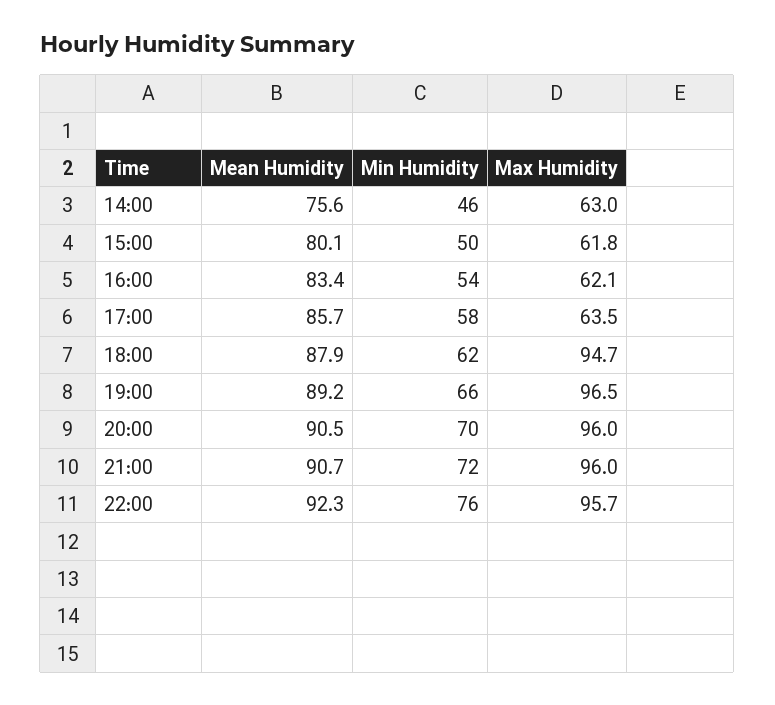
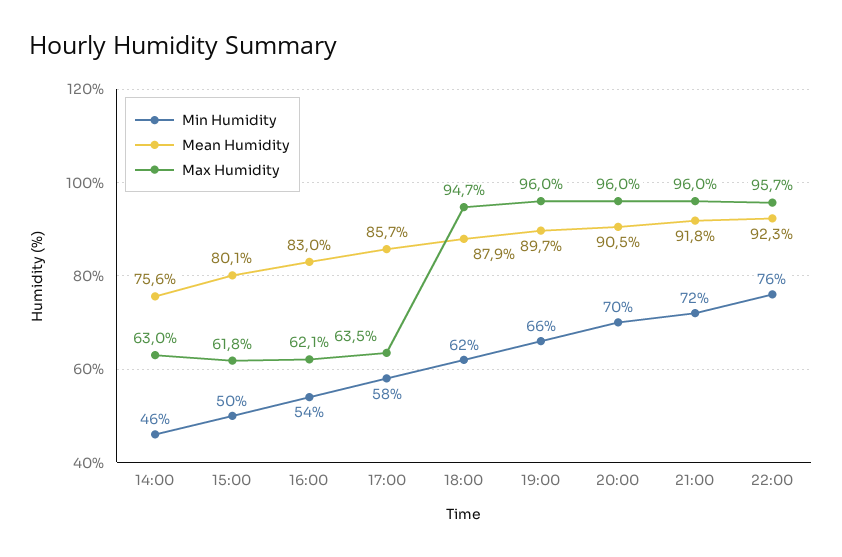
Mean Humidity, 16:00: 83.4 -> 83
Mean Humidity, 19:00: 89.2 -> 89.7
Max Humidity, 19:00: 96.5 -> 96
Mean Humidity, 21:00: 90.7 -> 91.8

